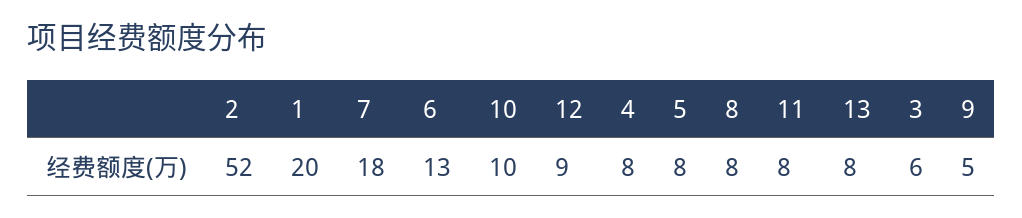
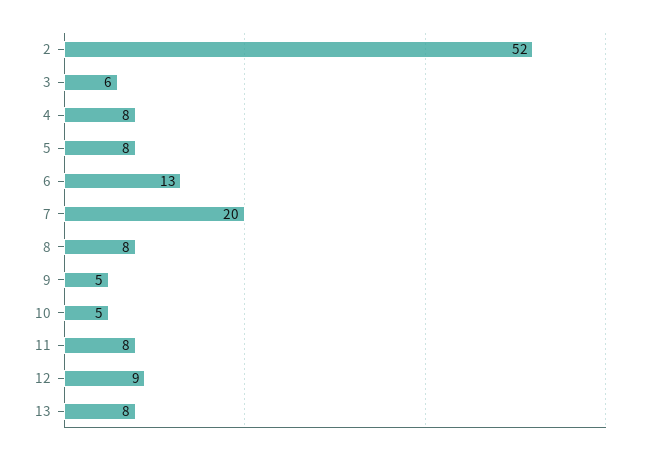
1: 20 -> none
7: 18 -> 20
10: 10 -> 5

